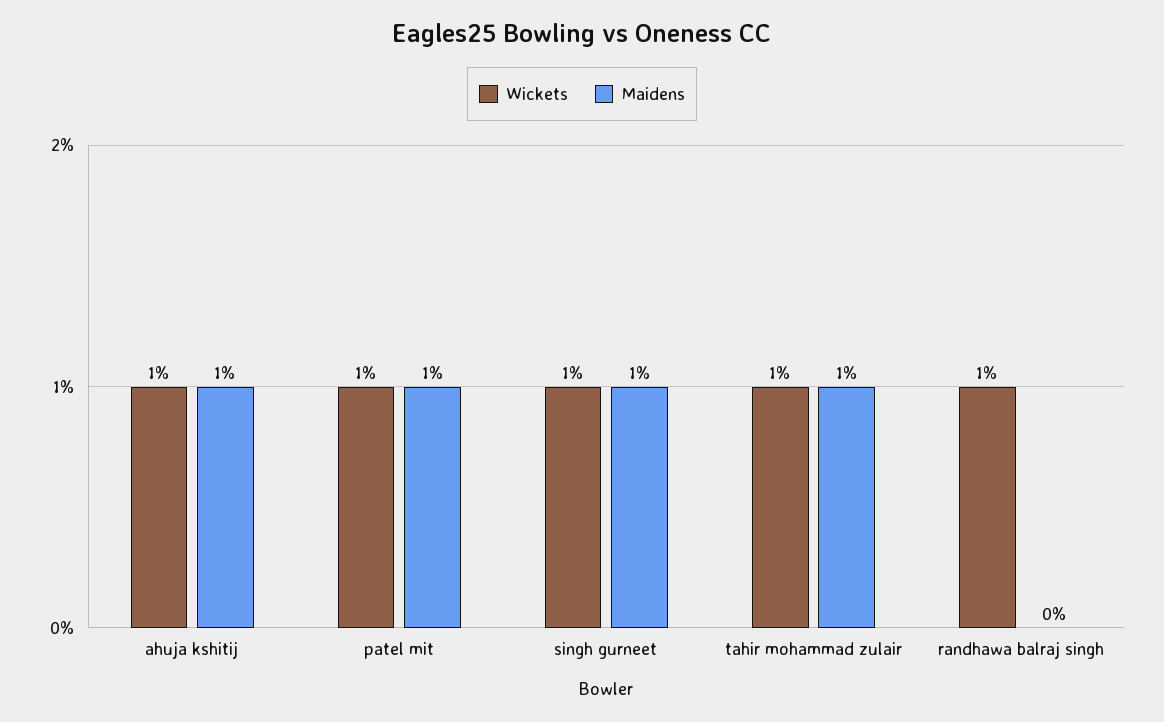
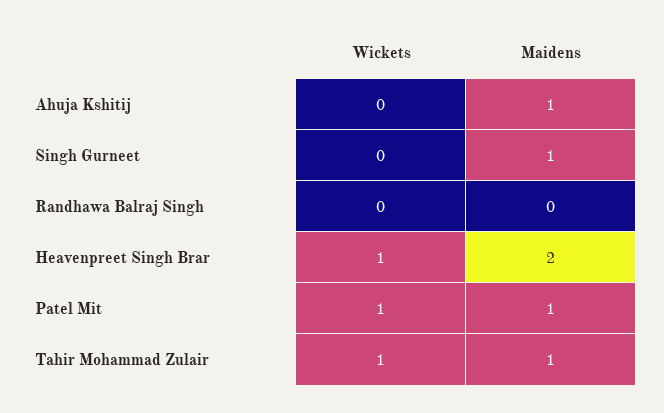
Wickets, ahuja kshitij: 1 -> 0
Wickets, singh gurneet: 1 -> 0
Wickets, randhawa balraj singh: 1 -> 0
Wickets, Heavenpreet Singh Brar: none -> 1
Maidens, Heavenpreet Singh Brar: none -> 2

